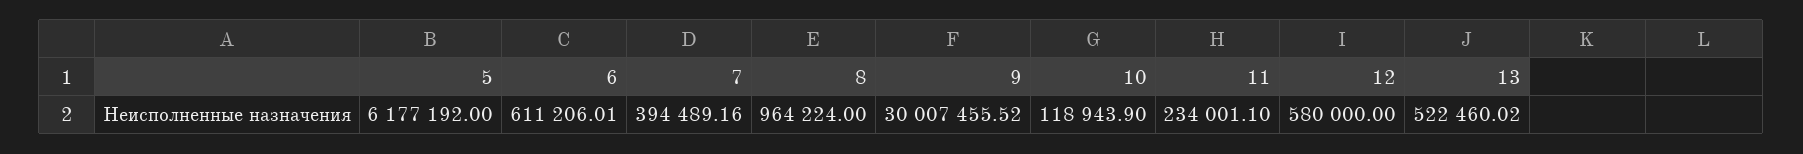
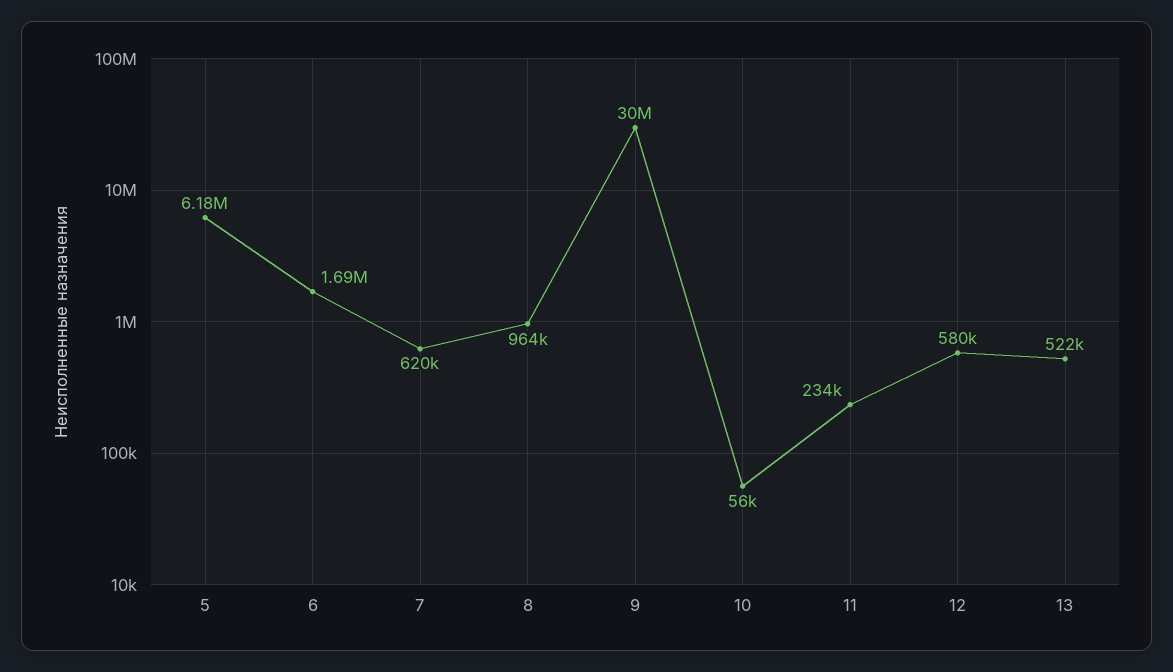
6: 611206.01 -> 1690000
7: 394489.16 -> 620000
10: 118943.9 -> 56000

